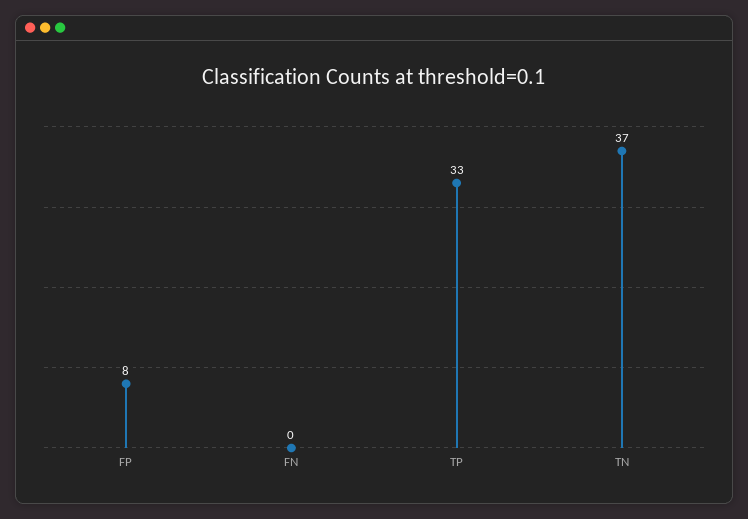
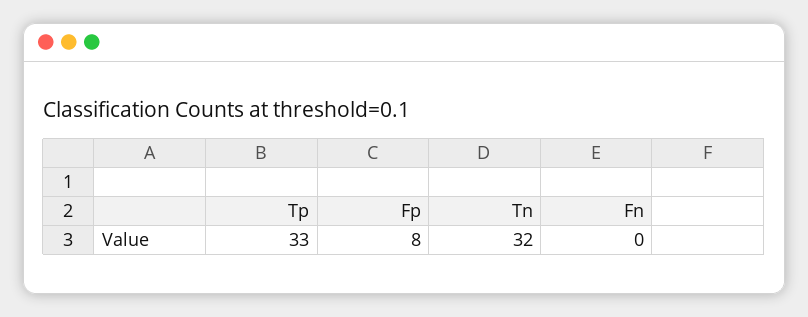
TN: 37 -> 32

